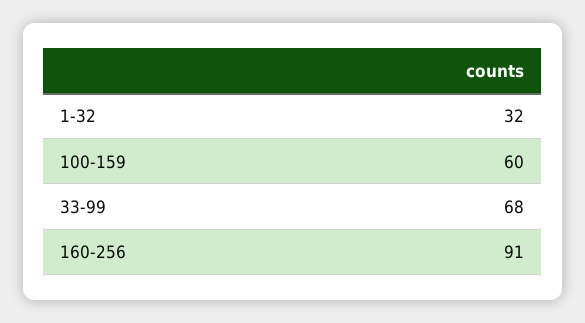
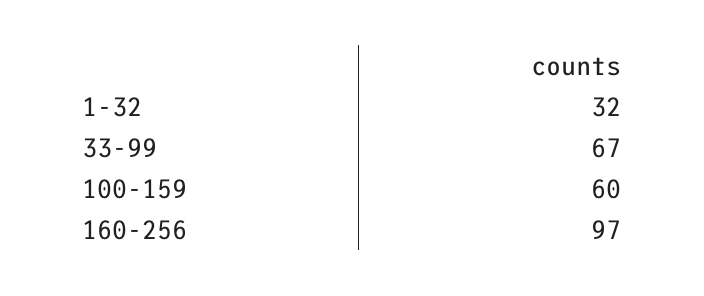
33-99: 68 -> 67
160-256: 91 -> 97

